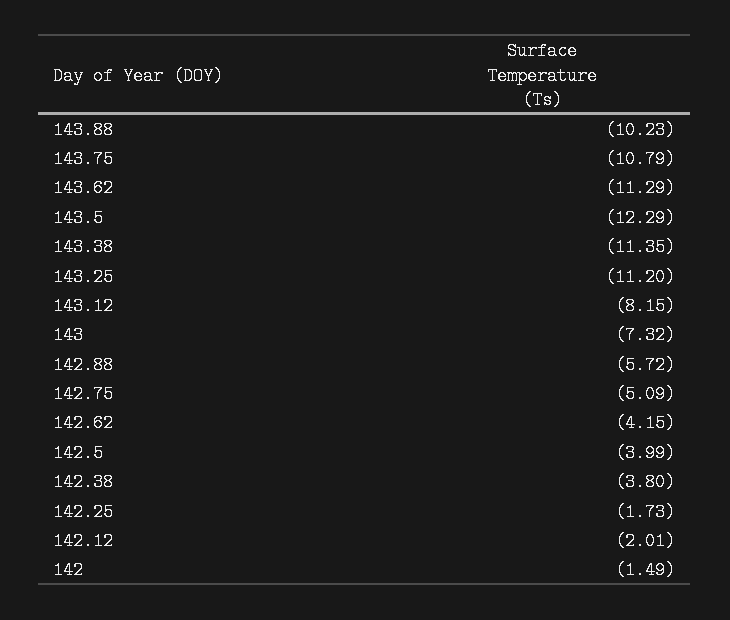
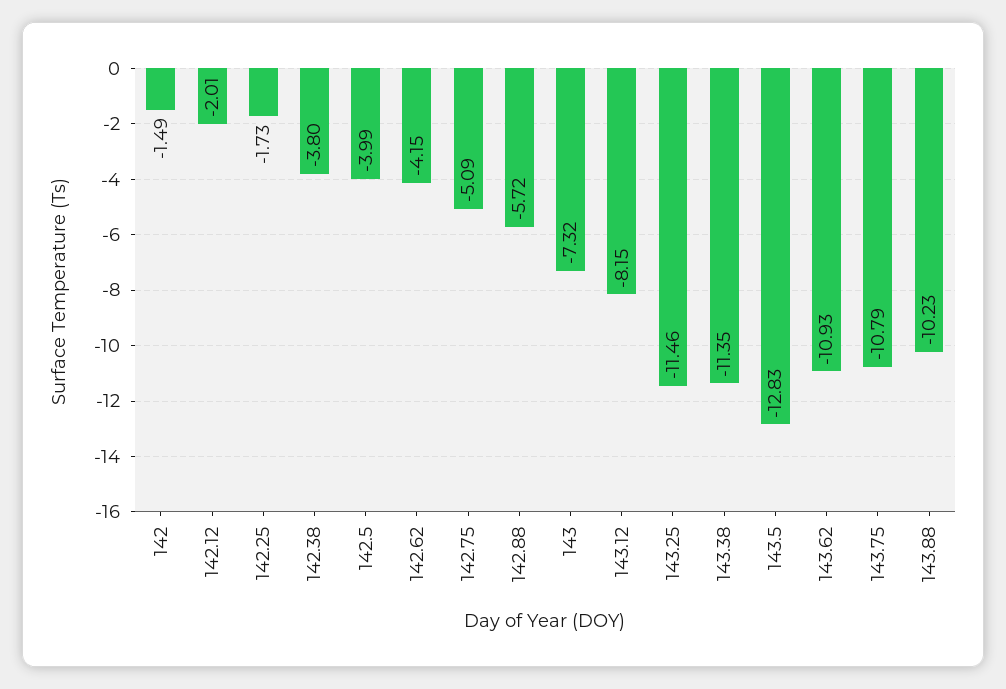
143.62: -11.29 -> -10.93
143.5: -12.29 -> -12.83
143.25: -11.2 -> -11.46

